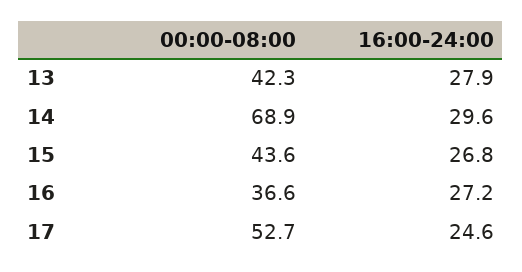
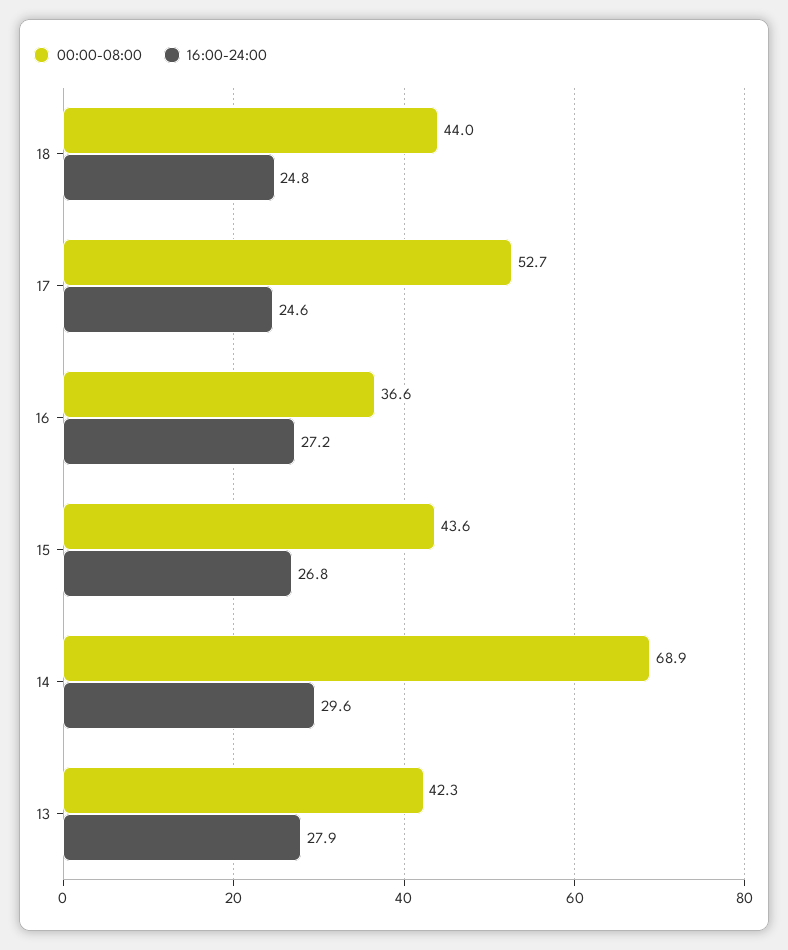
00:00-08:00, 18: none -> 44
16:00-24:00, 18: none -> 24.8

